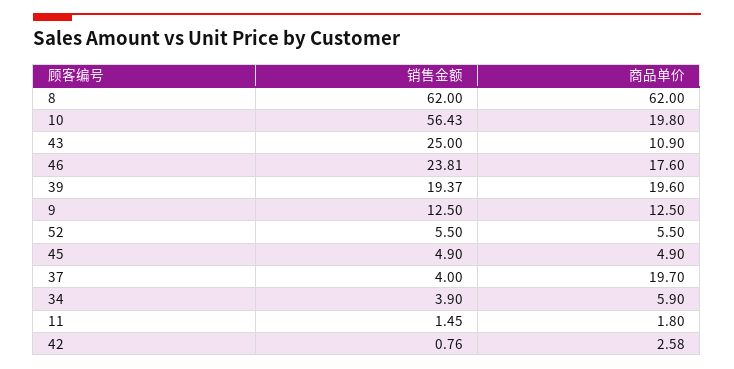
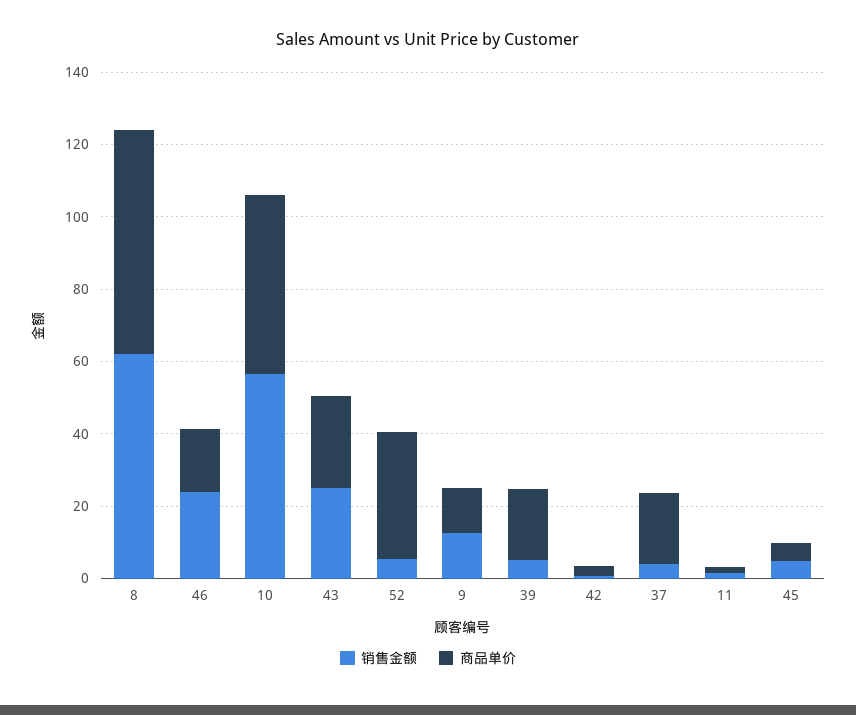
商品单价, 10: 19.8 -> 50
商品单价, 43: 10.9 -> 25
销售金额, 39: 19.37 -> 5
商品单价, 52: 5.5 -> 35
销售金额, 34: 3.9 -> none
商品单价, 34: 5.9 -> none

